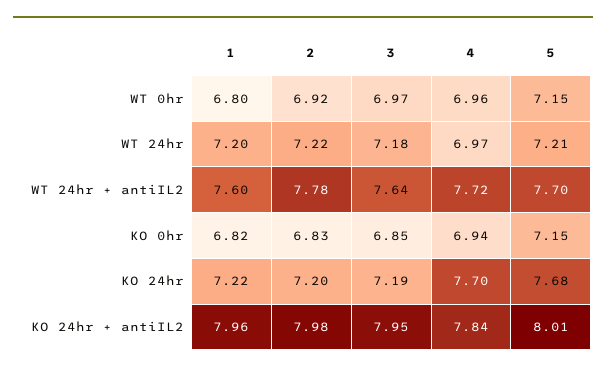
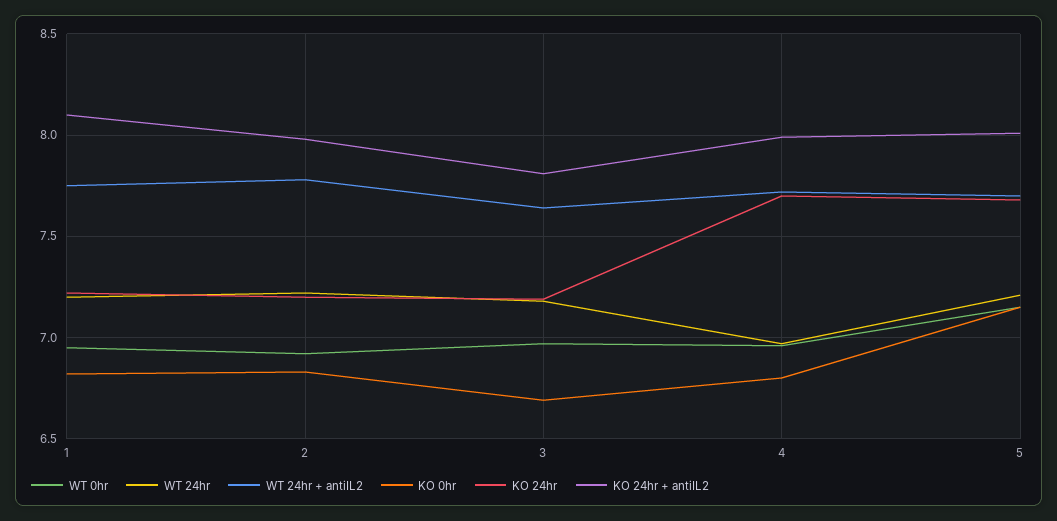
WT 0hr, 1: 6.8 -> 6.95
WT 24hr + antiIL2, 1: 7.6 -> 7.75
KO 0hr, 3: 6.85 -> 6.7
KO 0hr, 4: 6.94 -> 6.8
KO 24hr + antiIL2, 1: 7.96 -> 8.1
KO 24hr + antiIL2, 3: 7.95 -> 7.8
KO 24hr + antiIL2, 4: 7.84 -> 8

